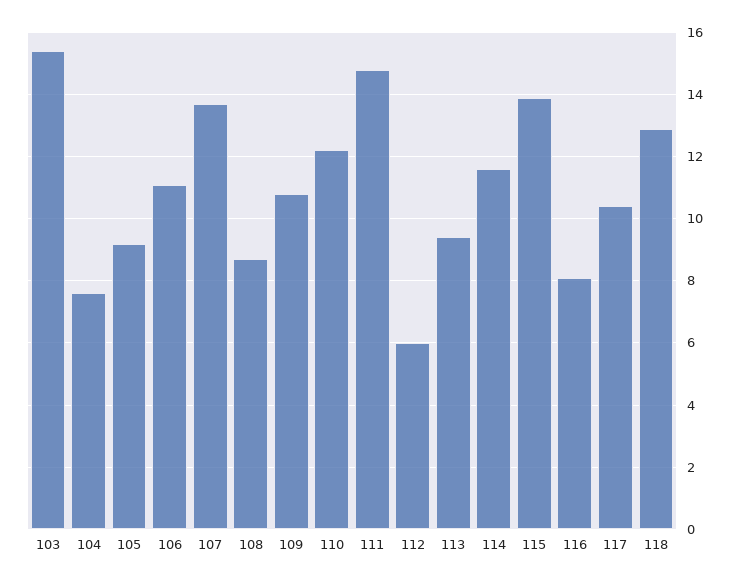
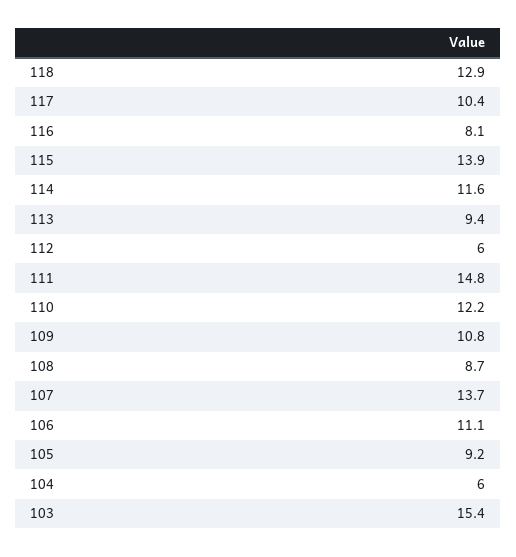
104: 7.5 -> 6

